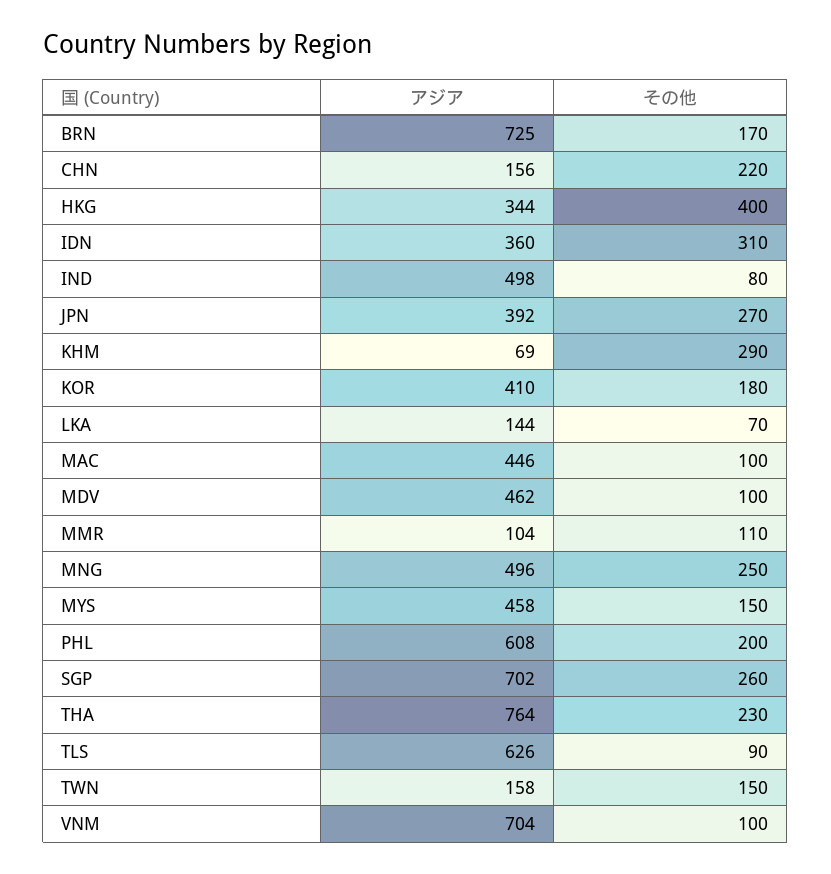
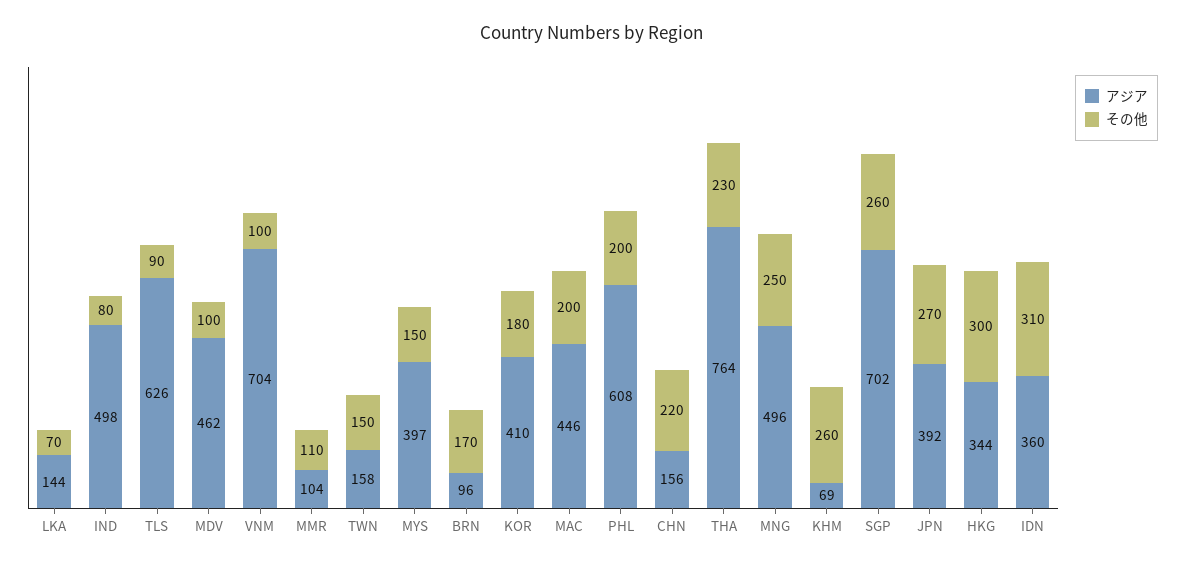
アジア, BRN: 725 -> 96
その他, HKG: 400 -> 300
その他, KHM: 290 -> 260
その他, MAC: 100 -> 200
アジア, MYS: 458 -> 397

